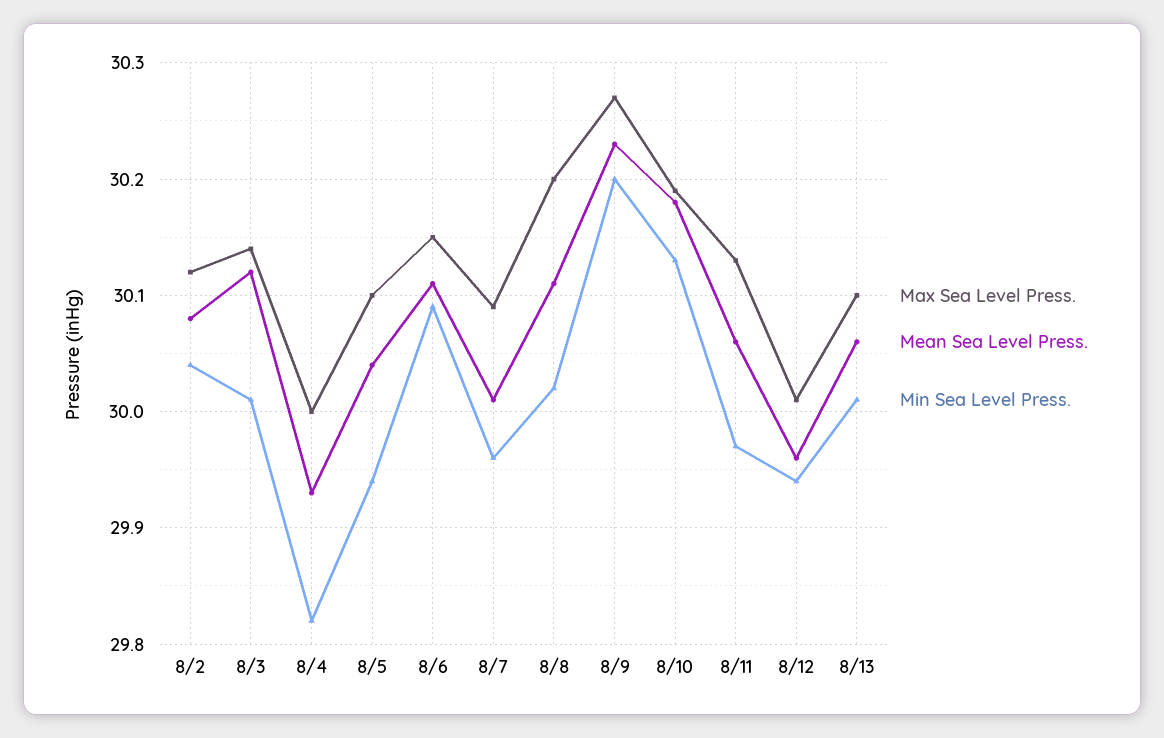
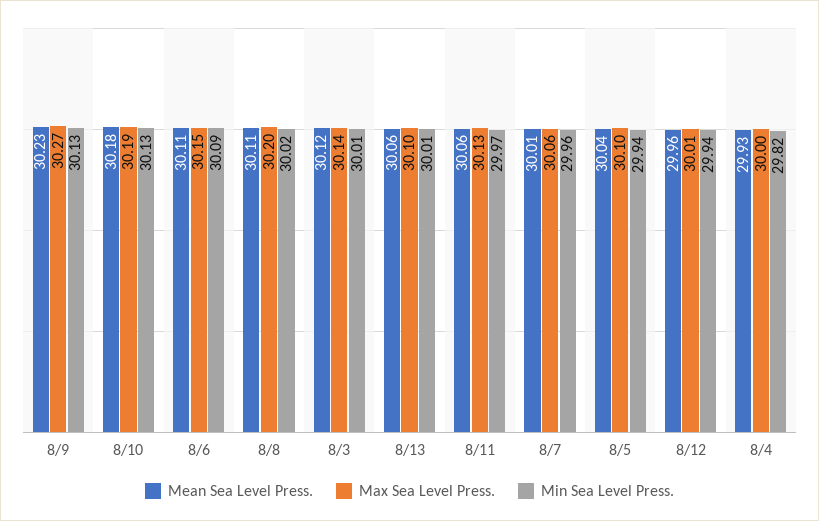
Max Sea Level Press., 8/2: 30.12 -> none
Mean Sea Level Press., 8/2: 30.08 -> none
Min Sea Level Press., 8/2: 30.04 -> none
Max Sea Level Press., 8/7: 30.09 -> 30.06
Min Sea Level Press., 8/9: 30.2 -> 30.13

